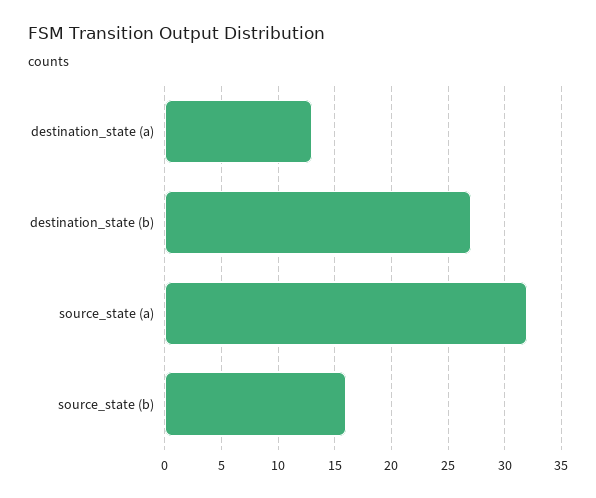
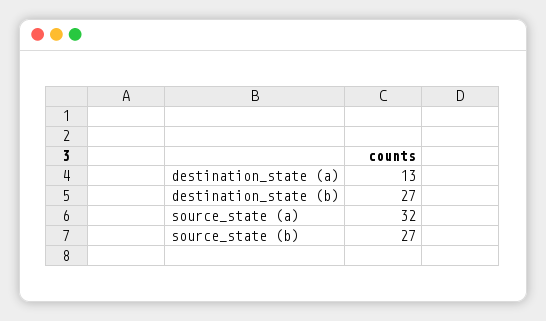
source_state (b): 16 -> 27

